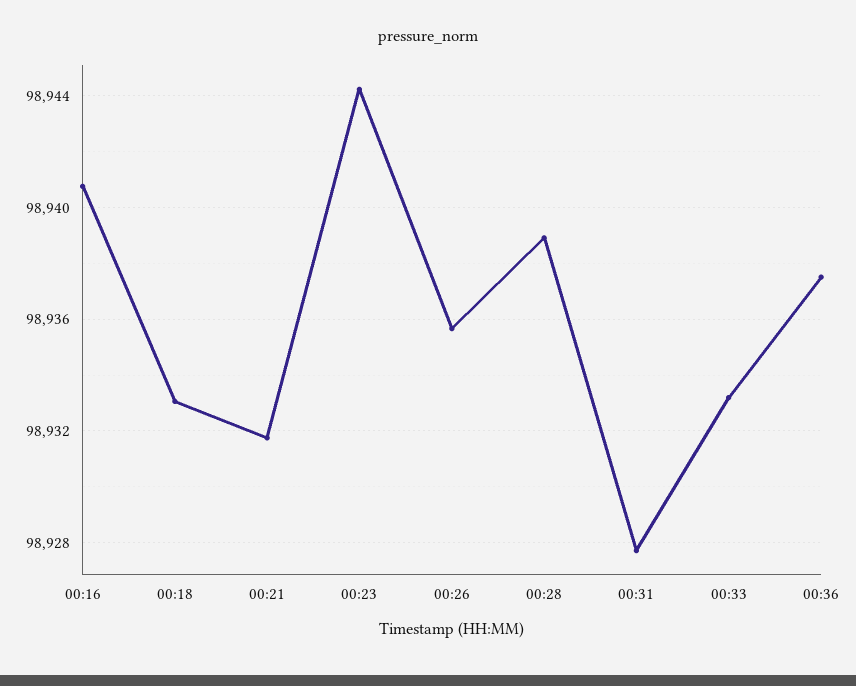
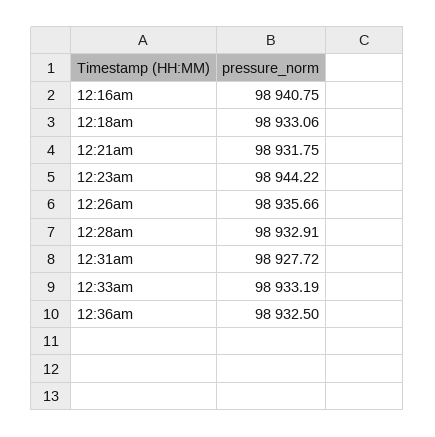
00:28: 98939 -> 98932.91
00:36: 98937.5 -> 98932.5

